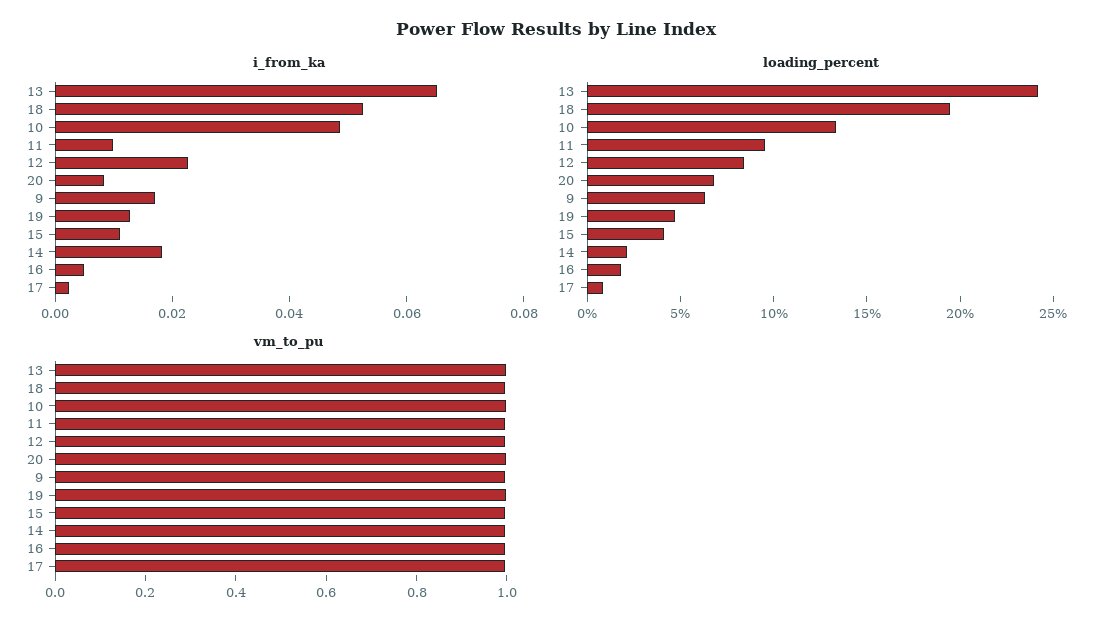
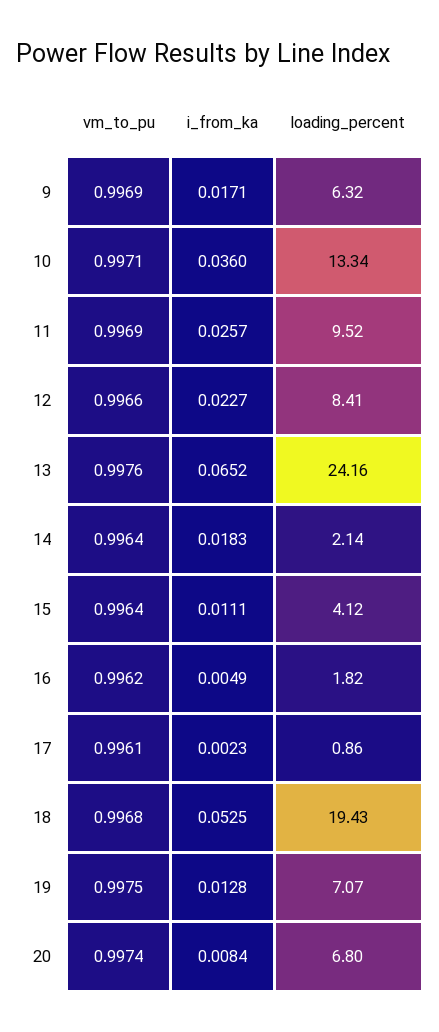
i_from_ka, 10: 0.05 -> 0.036
i_from_ka, 11: 0.01 -> 0.0257
loading_percent, 19: 5 -> 7.07

